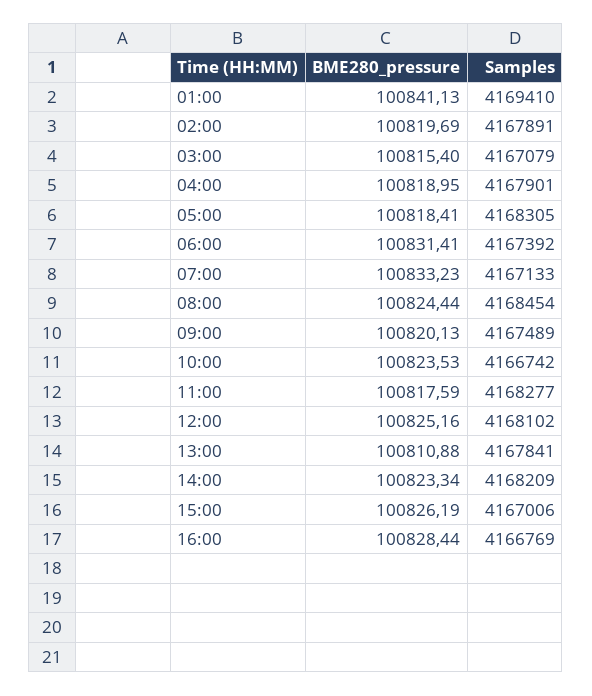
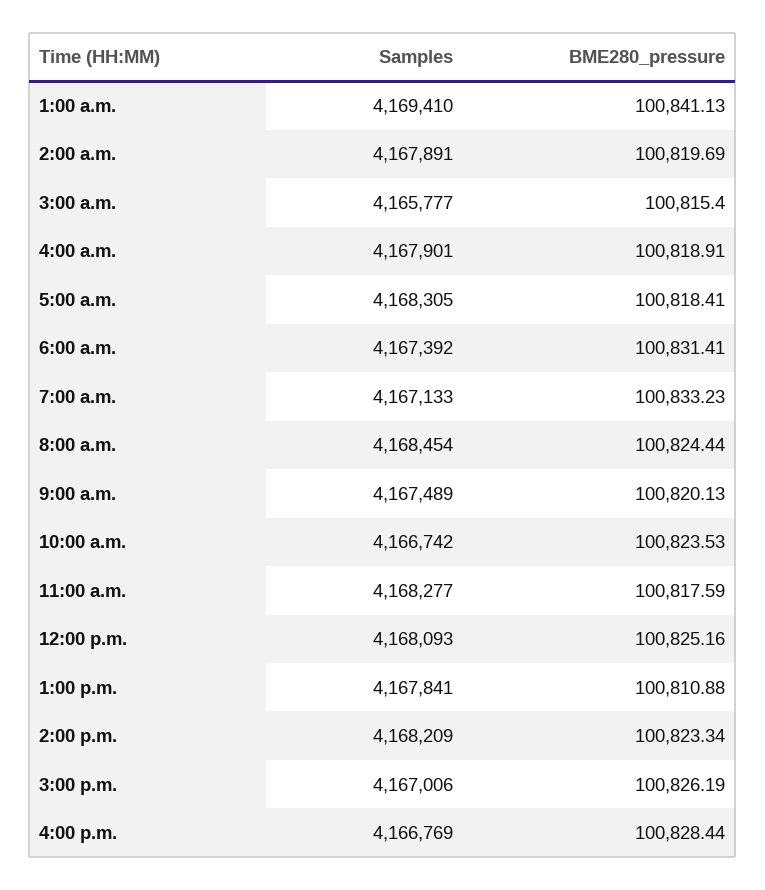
Samples, 03:00: 4167079 -> 4165777
BME280_pressure, 04:00: 100818.95 -> 100818.91
Samples, 12:00: 4168102 -> 4168093

